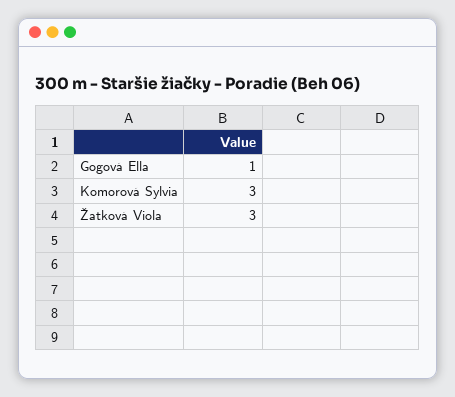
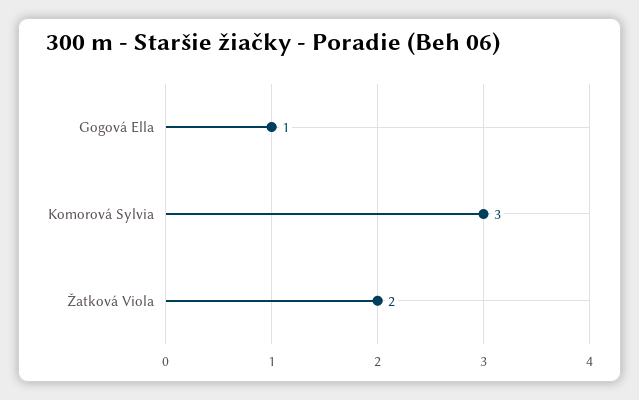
Žatková Viola: 3 -> 2

